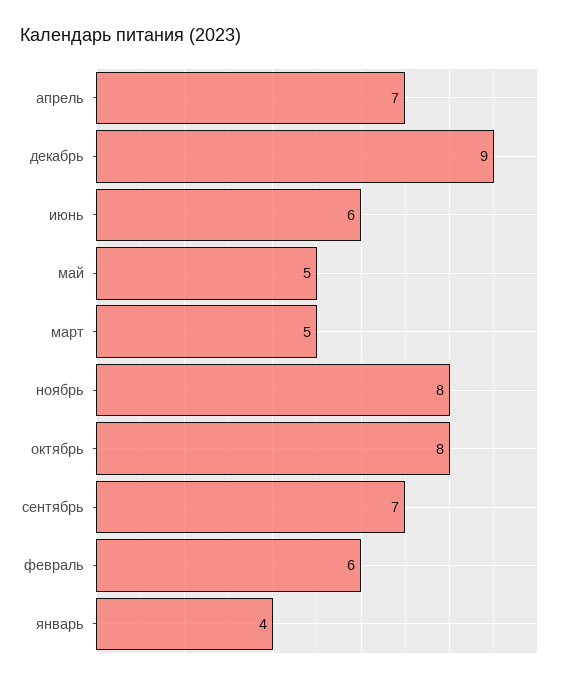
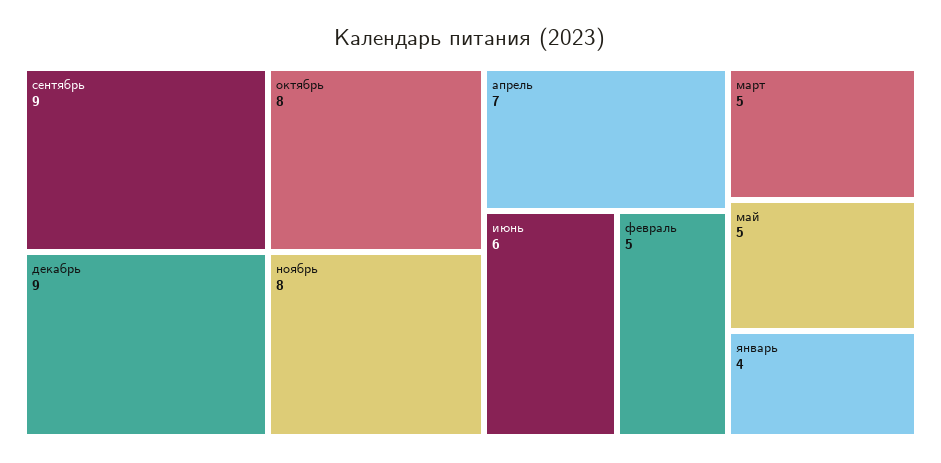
сентябрь: 7 -> 9
февраль: 6 -> 5

